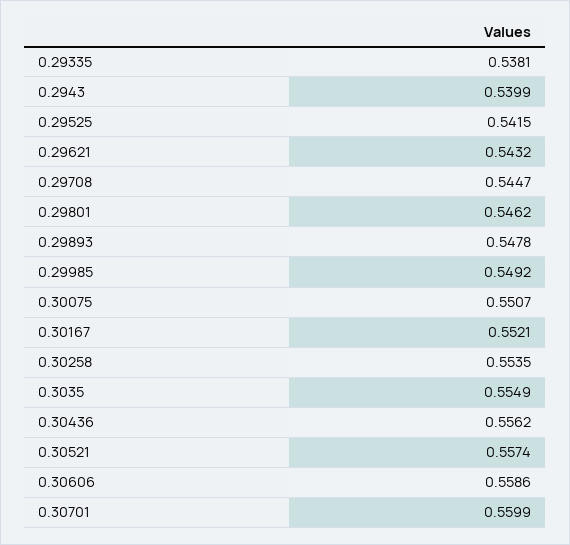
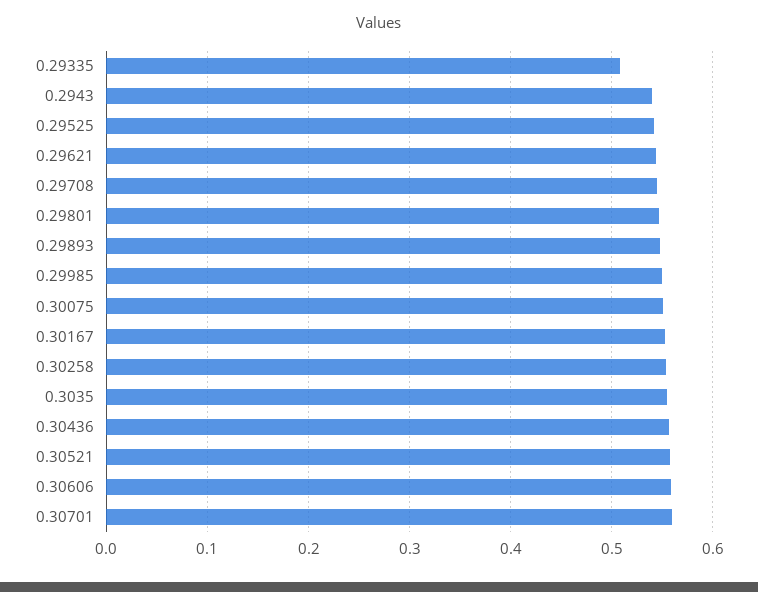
0.29335: 0.5381 -> 0.51

